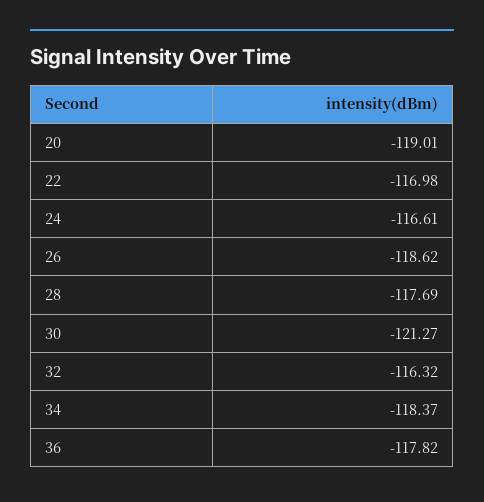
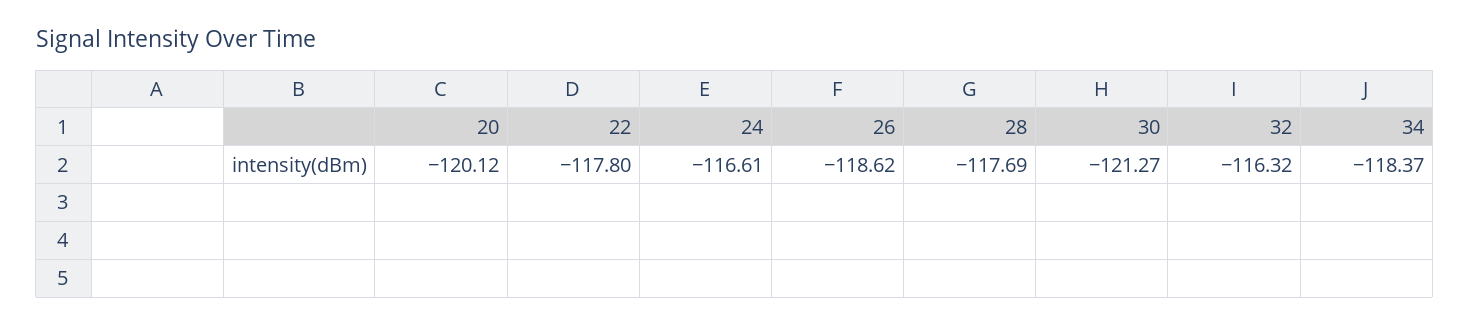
20: -119.01 -> -120.12
22: -116.98 -> -117.8
36: -117.82 -> none

